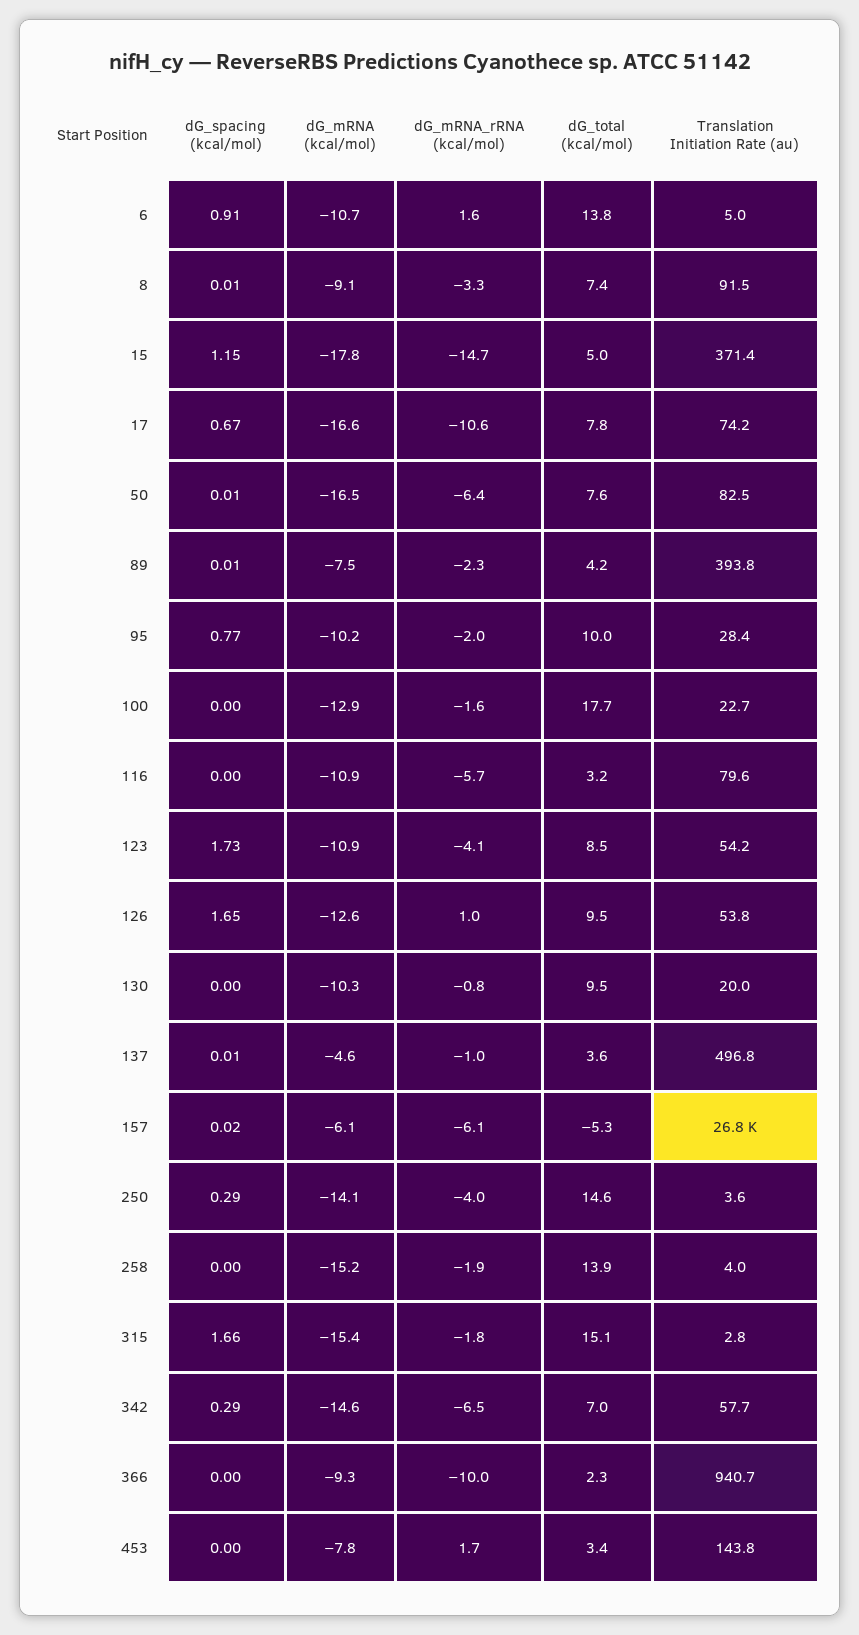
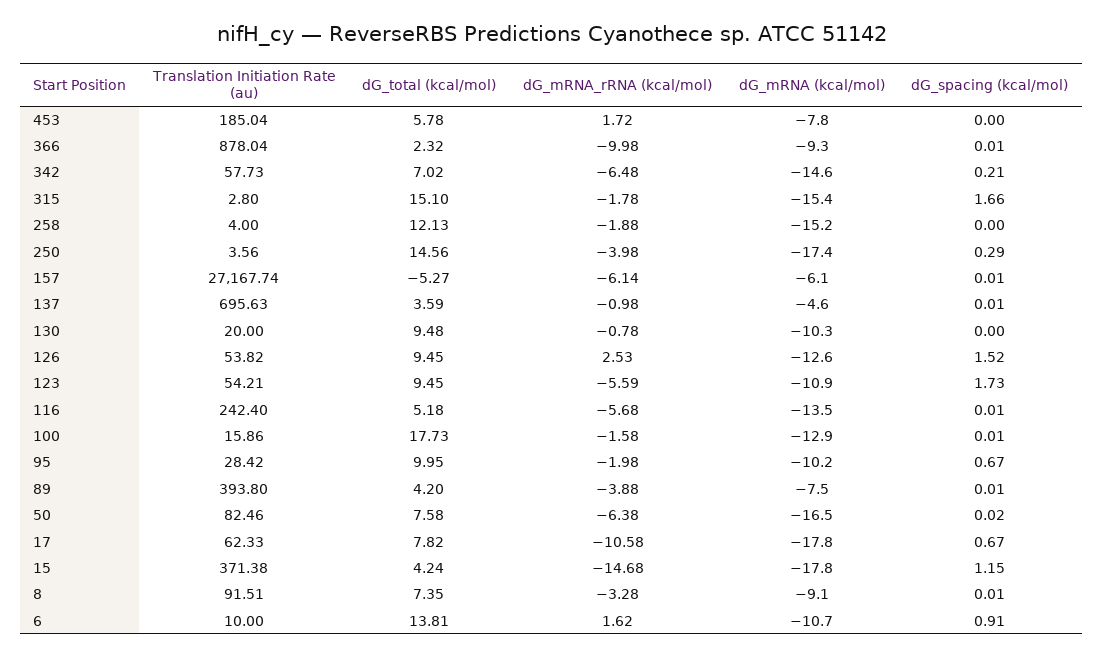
Translation Initiation Rate (au), 6: 5 -> 10
dG_total (kcal/mol), 15: 5 -> 4.24
dG_mRNA (kcal/mol), 17: -16.6 -> -17.8
Translation Initiation Rate (au), 17: 74.2 -> 62.33
dG_spacing (kcal/mol), 50: 0.01 -> 0.02
dG_mRNA_rRNA (kcal/mol), 89: -2.3 -> -3.88
dG_spacing (kcal/mol), 95: 0.77 -> 0.67
dG_spacing (kcal/mol), 100: 0 -> 0.01
Translation Initiation Rate (au), 100: 22.7 -> 15.86
dG_spacing (kcal/mol), 116: 0 -> 0.01
dG_mRNA (kcal/mol), 116: -10.9 -> -13.5
dG_total (kcal/mol), 116: 3.2 -> 5.18
Translation Initiation Rate (au), 116: 79.6 -> 242.4
dG_mRNA_rRNA (kcal/mol), 123: -4.1 -> -5.59
dG_total (kcal/mol), 123: 8.5 -> 9.45
dG_spacing (kcal/mol), 126: 1.65 -> 1.52
dG_mRNA_rRNA (kcal/mol), 126: 1 -> 2.53
Translation Initiation Rate (au), 137: 496.8 -> 695.63
dG_spacing (kcal/mol), 157: 0.02 -> 0.01
Translation Initiation Rate (au), 157: 26800 -> 27167.74
dG_mRNA (kcal/mol), 250: -14.1 -> -17.4
dG_total (kcal/mol), 258: 13.9 -> 12.13
dG_spacing (kcal/mol), 342: 0.29 -> 0.21
dG_spacing (kcal/mol), 366: 0 -> 0.01
Translation Initiation Rate (au), 366: 940.7 -> 878.04
dG_total (kcal/mol), 453: 3.4 -> 5.78
Translation Initiation Rate (au), 453: 143.8 -> 185.04

